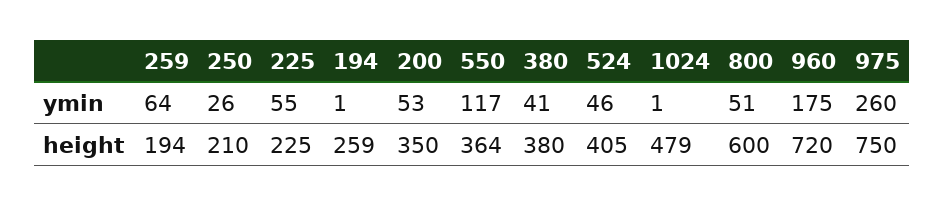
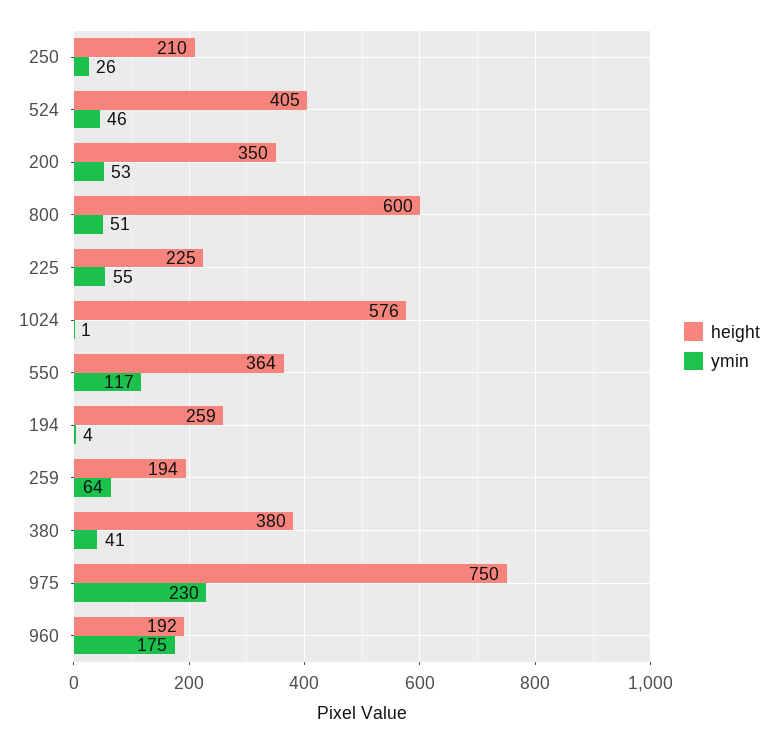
ymin, 194: 1 -> 4
ymin, 975: 260 -> 230
height, 1024: 479 -> 576
height, 960: 720 -> 192

